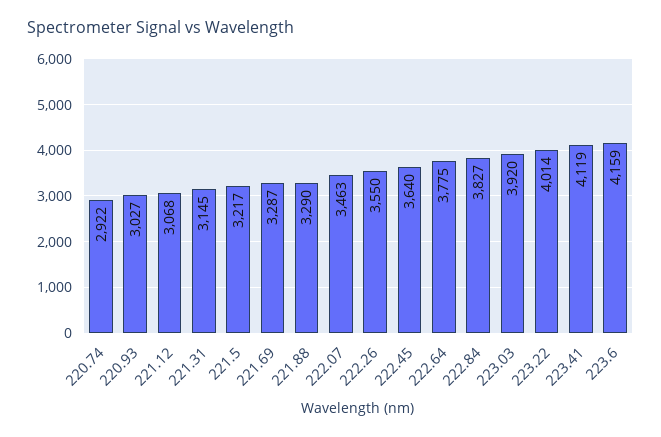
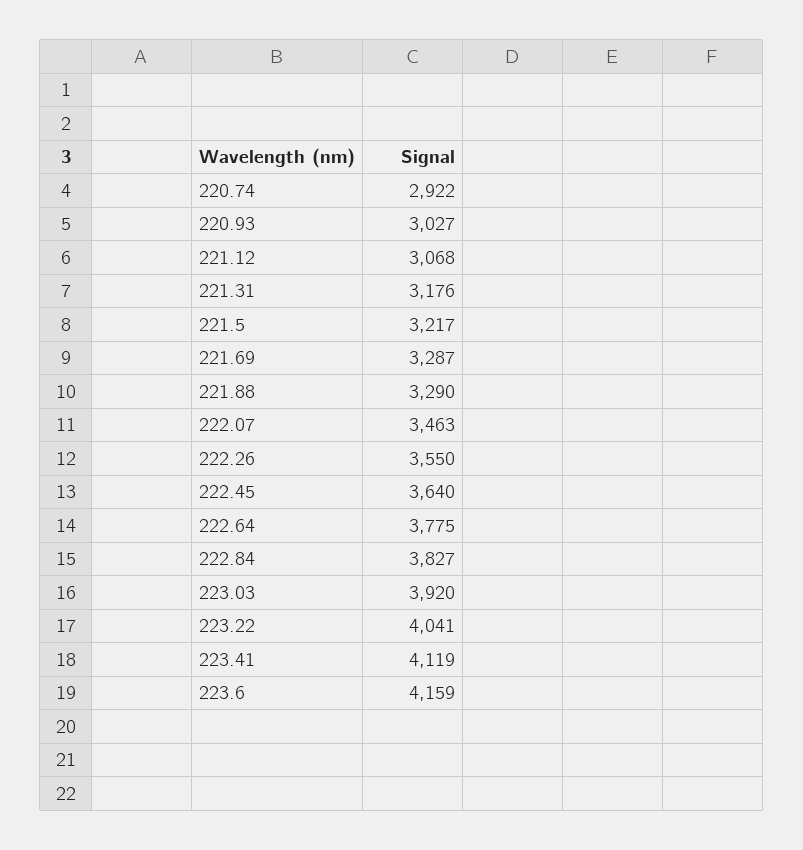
221.31: 3145 -> 3176
223.22: 4014 -> 4041

